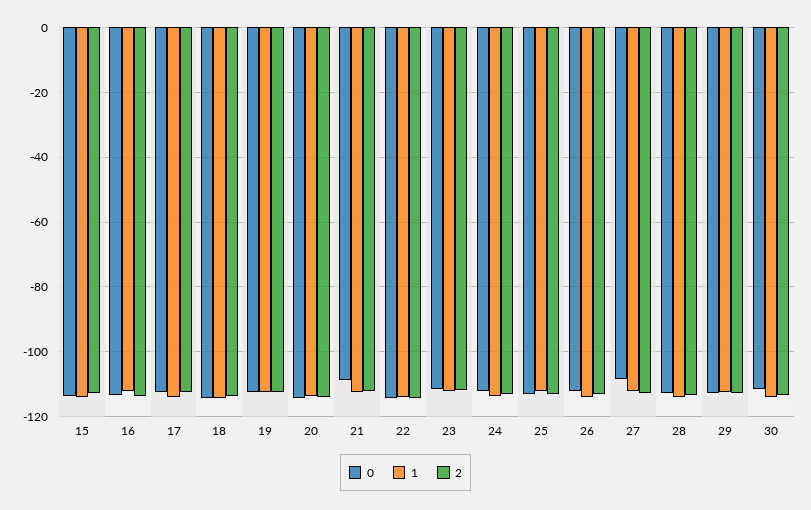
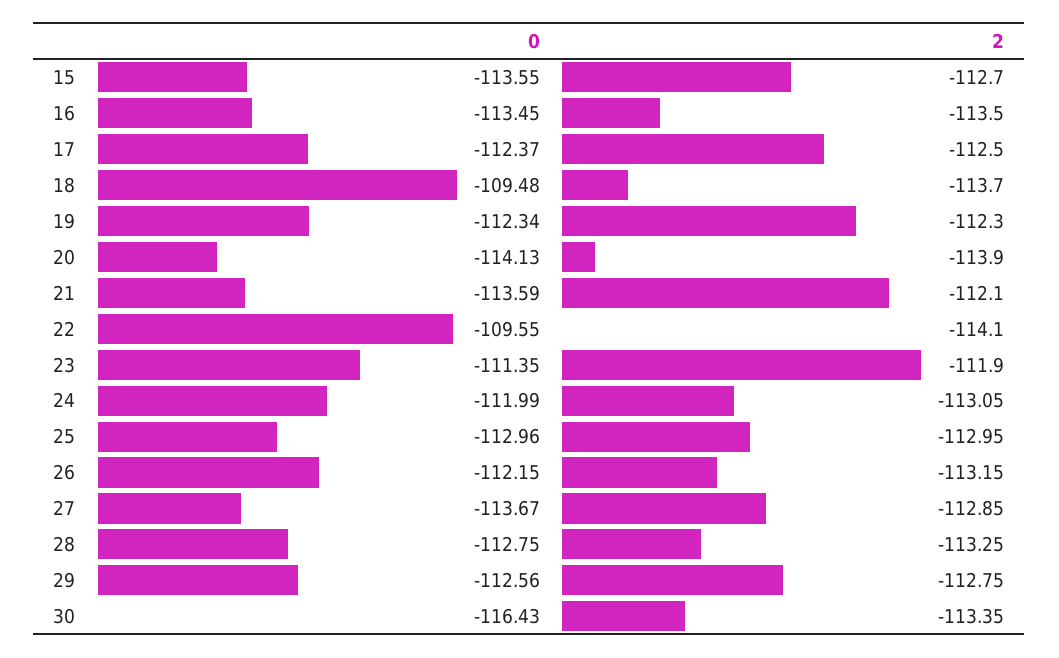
1, 15: -114 -> none
1, 16: -112 -> none
1, 17: -114 -> none
0, 18: -114 -> -109.48
1, 18: -114 -> none
1, 19: -112 -> none
1, 20: -114 -> none
0, 21: -108 -> -113.59
1, 21: -112 -> none
0, 22: -114 -> -109.55
1, 22: -114 -> none
1, 23: -112 -> none
1, 24: -114 -> none
1, 25: -112 -> none
1, 26: -114 -> none
0, 27: -108 -> -113.67
1, 27: -112 -> none
1, 28: -114 -> none
1, 29: -112 -> none
0, 30: -112 -> -116.43
1, 30: -114 -> none

